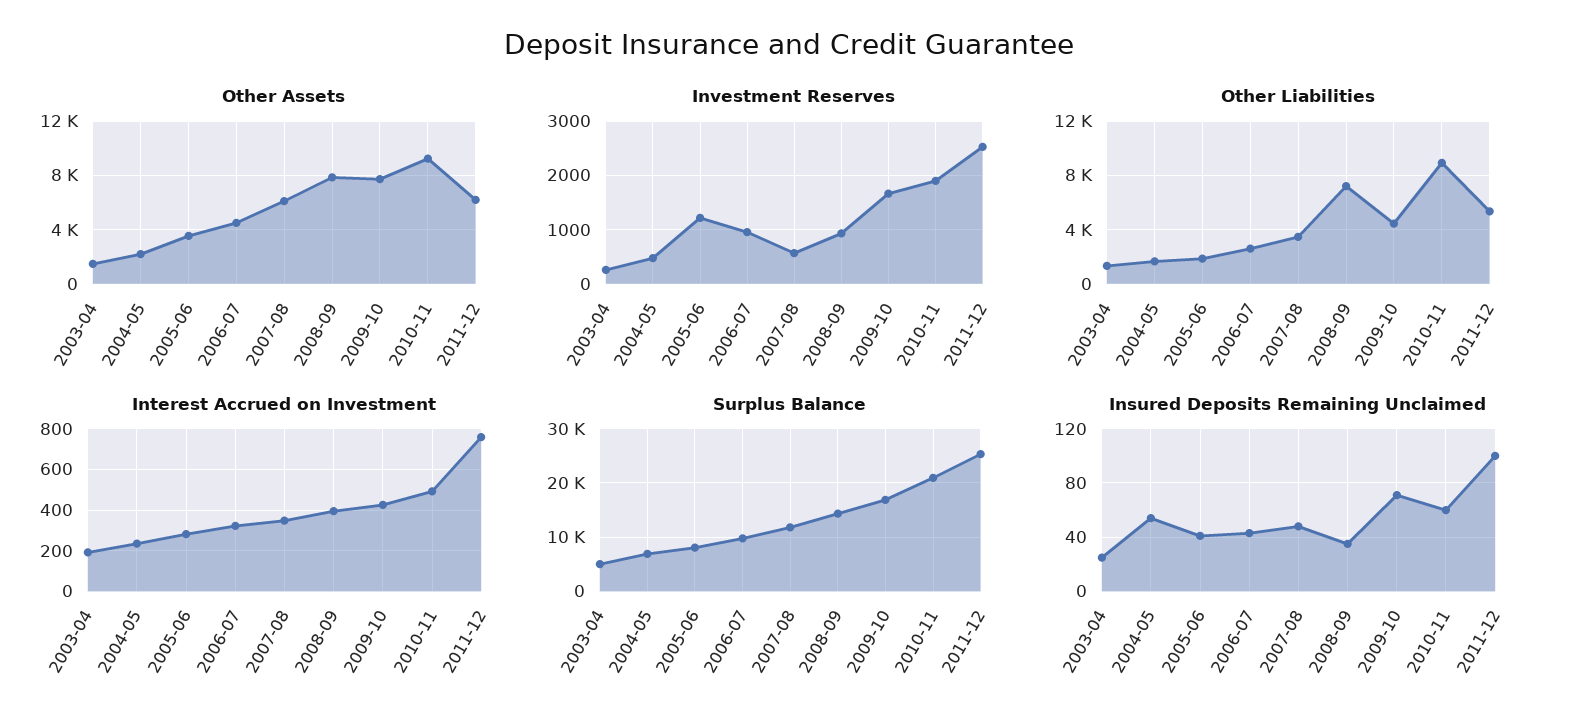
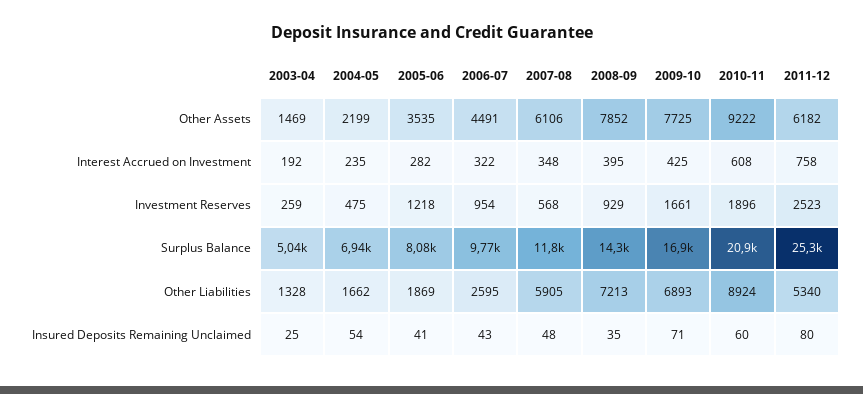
Other Liabilities, 2007-08: 3500 -> 5905
Other Liabilities, 2009-10: 4500 -> 6893
Interest Accrued on Investment, 2010-11: 500 -> 608
Insured Deposits Remaining Unclaimed, 2011-12: 100 -> 80

